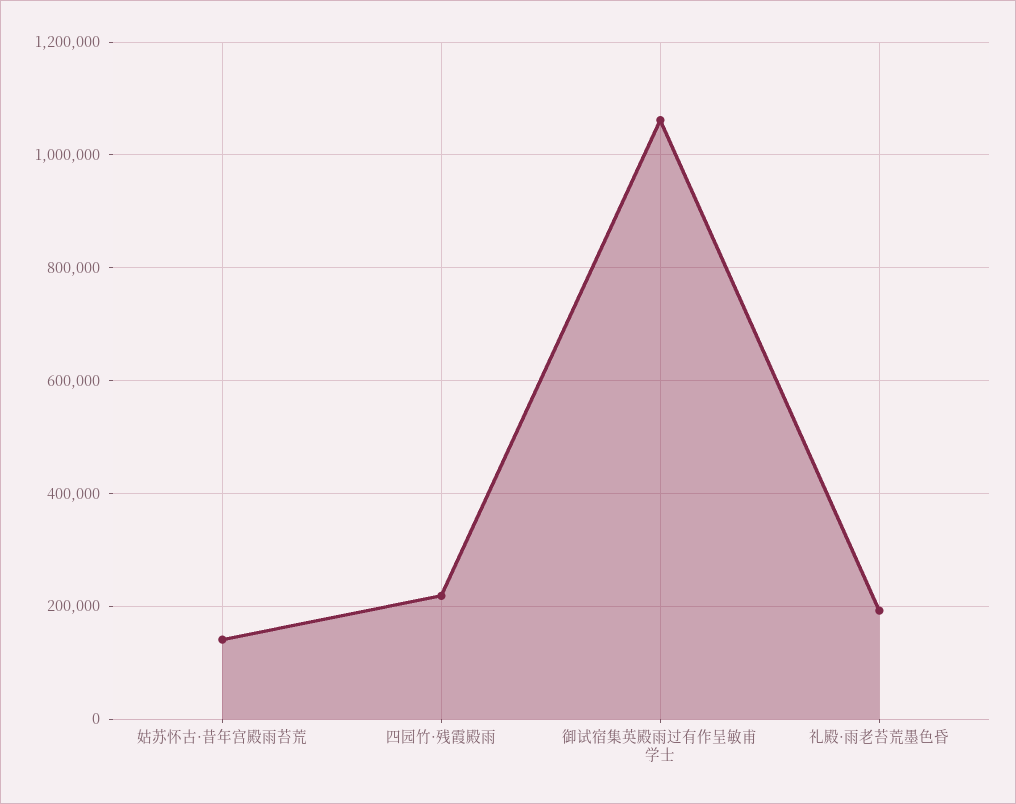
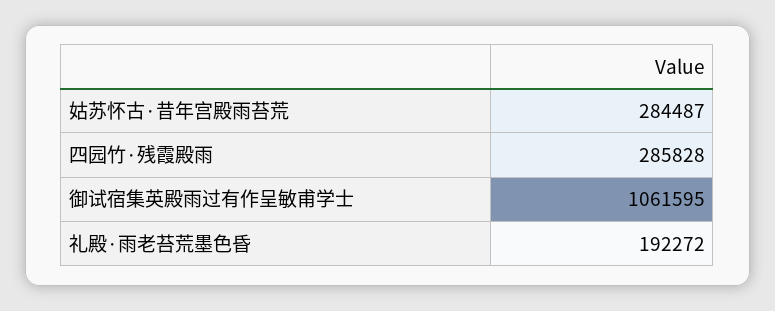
姑苏怀古·昔年宫殿雨苔荒: 140000 -> 284487
四园竹·残霞殿雨: 220000 -> 285828

